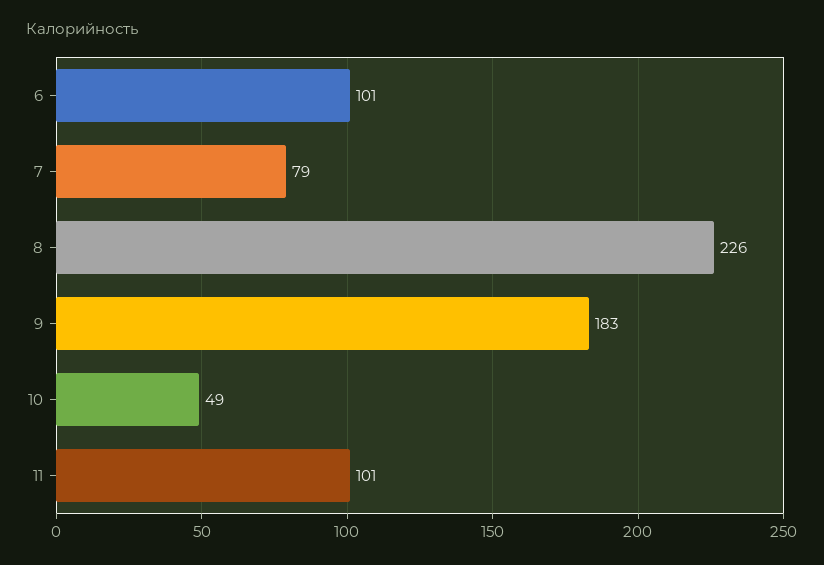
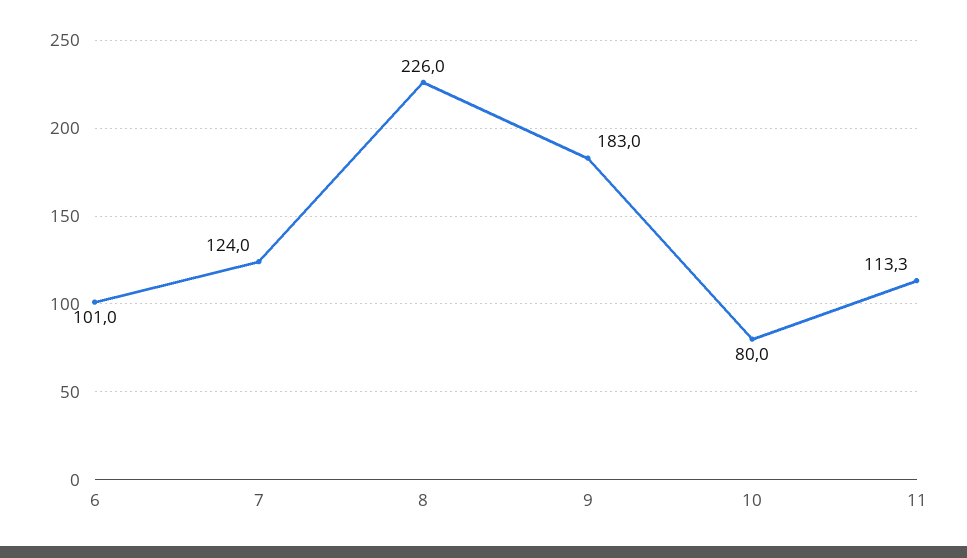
7: 79 -> 124
10: 49 -> 80
11: 101 -> 113.3

